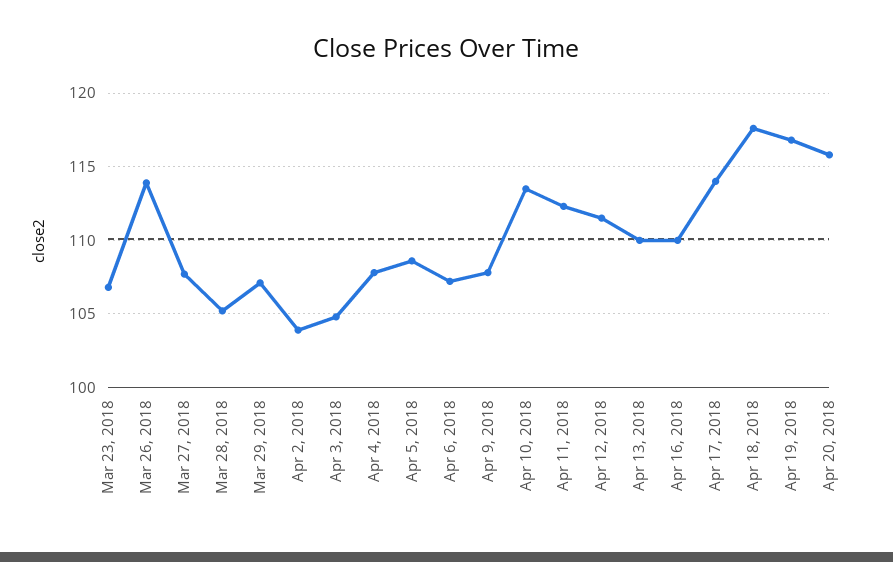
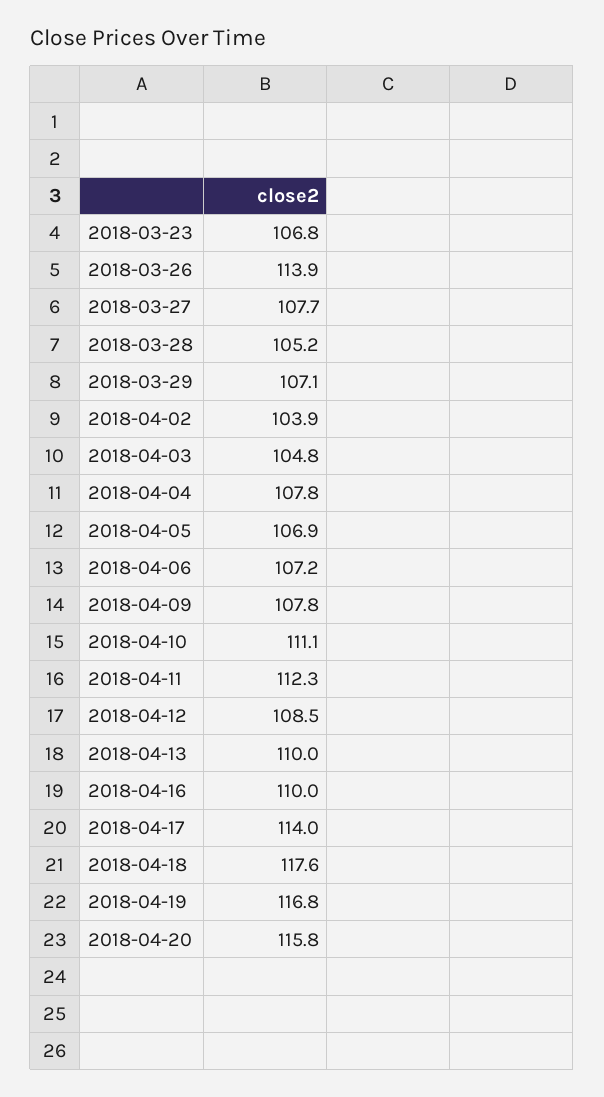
Apr 5, 2018: 108.5 -> 106.9
Apr 10, 2018: 113.5 -> 111.1
Apr 12, 2018: 111.5 -> 108.5

